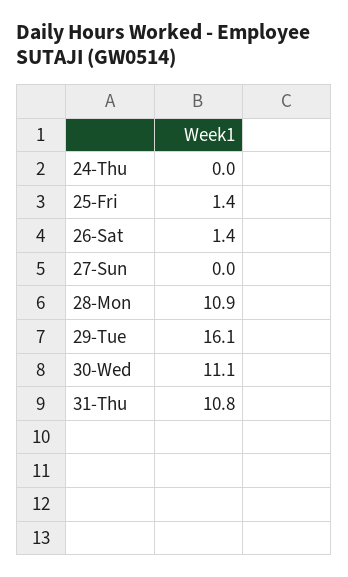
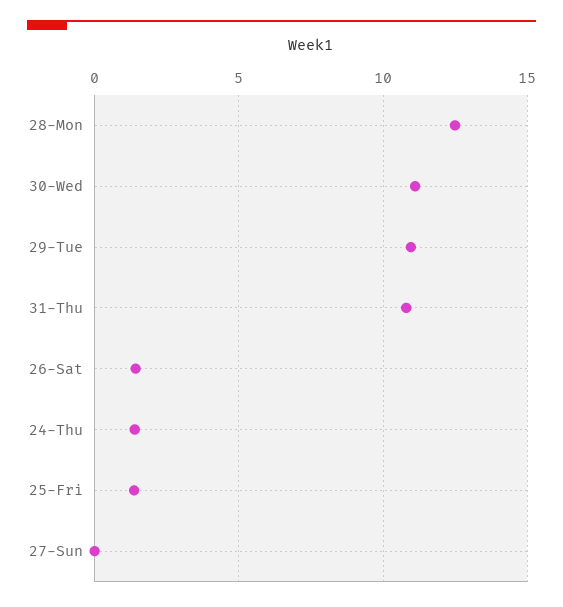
24-Thu: 0 -> 1.5
28-Mon: 10.9 -> 12.5
29-Tue: 16.1 -> 11

